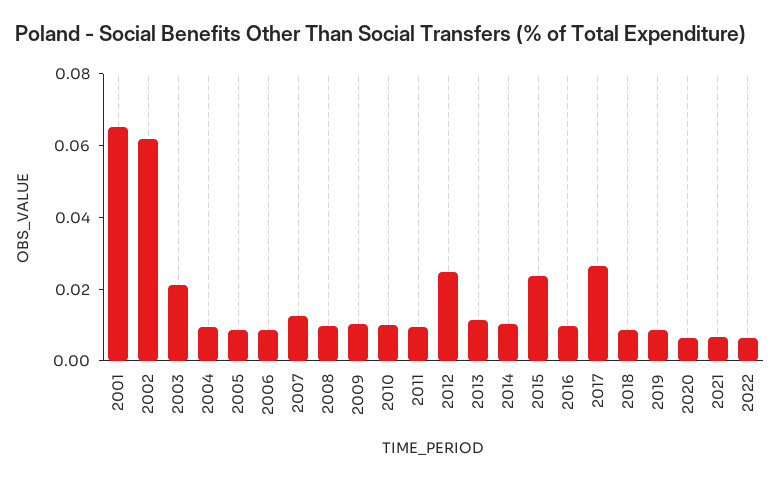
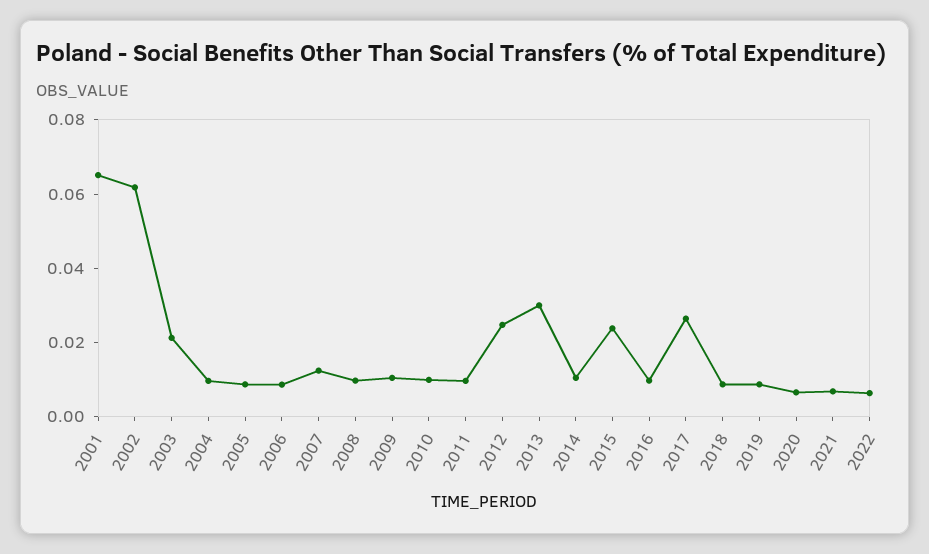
2013: 0.01 -> 0.03

